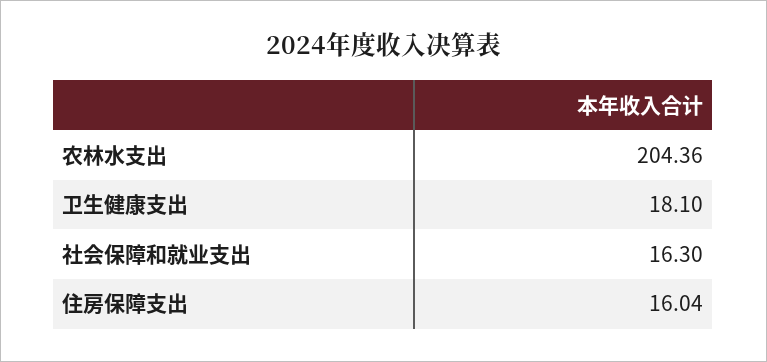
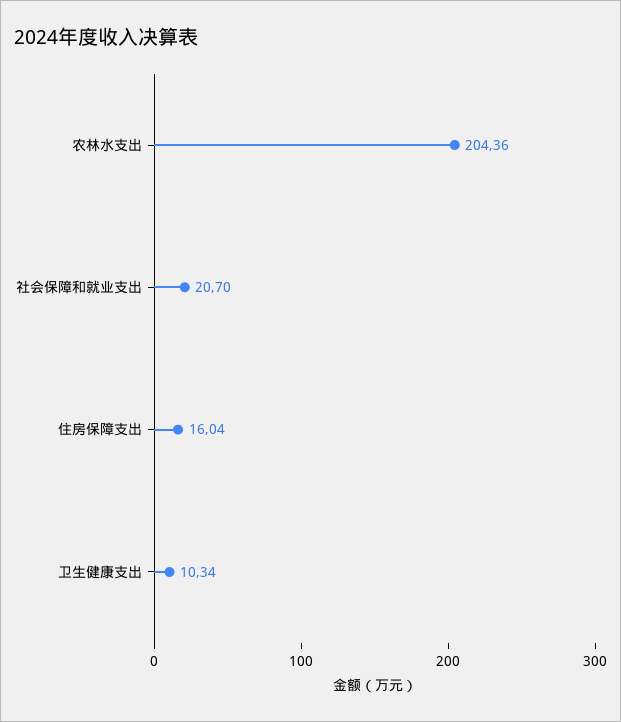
卫生健康支出: 18.1 -> 10.34
社会保障和就业支出: 16.3 -> 20.7

